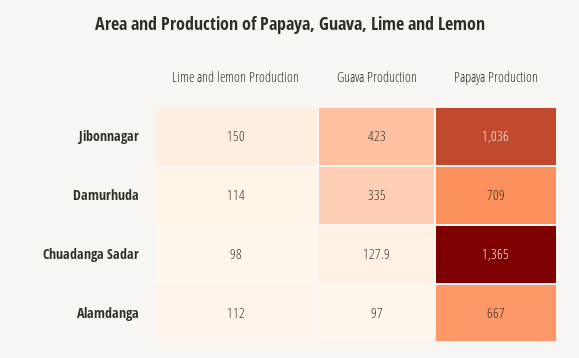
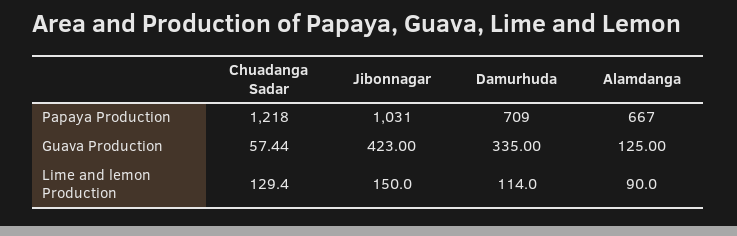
Papaya Production, Jibonnagar: 1036 -> 1031
Lime and lemon Production, Chuadanga Sadar: 98 -> 129.4
Guava Production, Chuadanga Sadar: 127.9 -> 57.44
Papaya Production, Chuadanga Sadar: 1365 -> 1218
Lime and lemon Production, Alamdanga: 112 -> 90
Guava Production, Alamdanga: 97 -> 125

